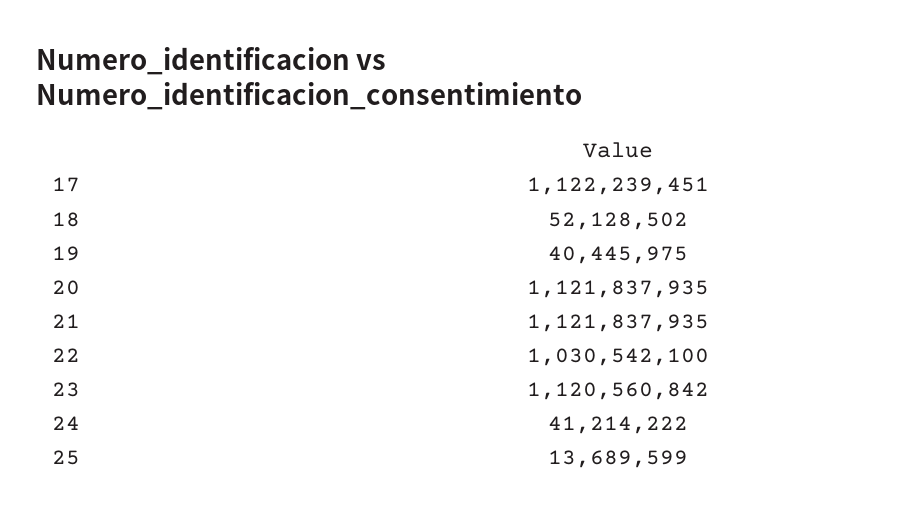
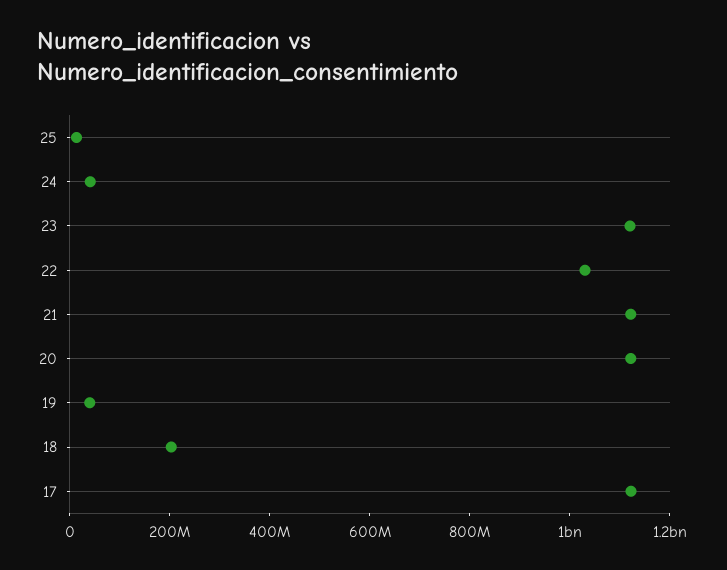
18: 52128502 -> 200000000

